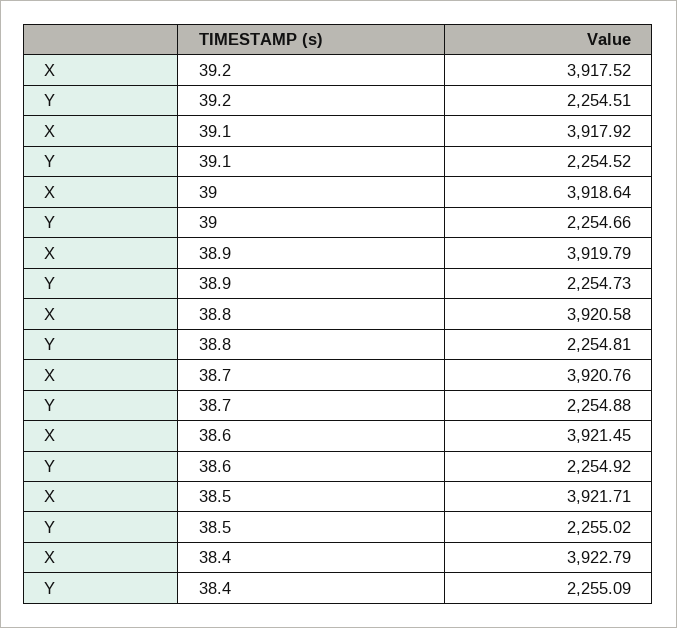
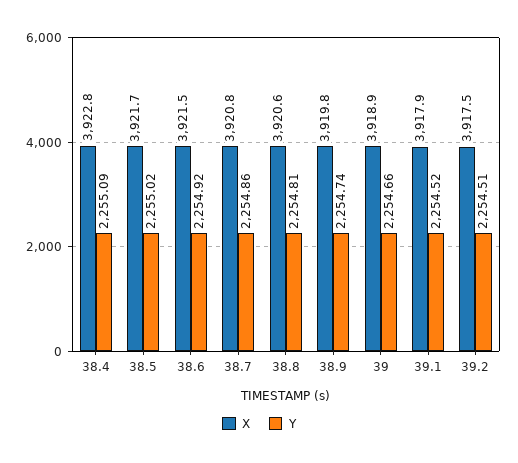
X, 39: 3918.64 -> 3918.9
Y, 38.9: 2254.73 -> 2254.74
Y, 38.7: 2254.88 -> 2254.86

